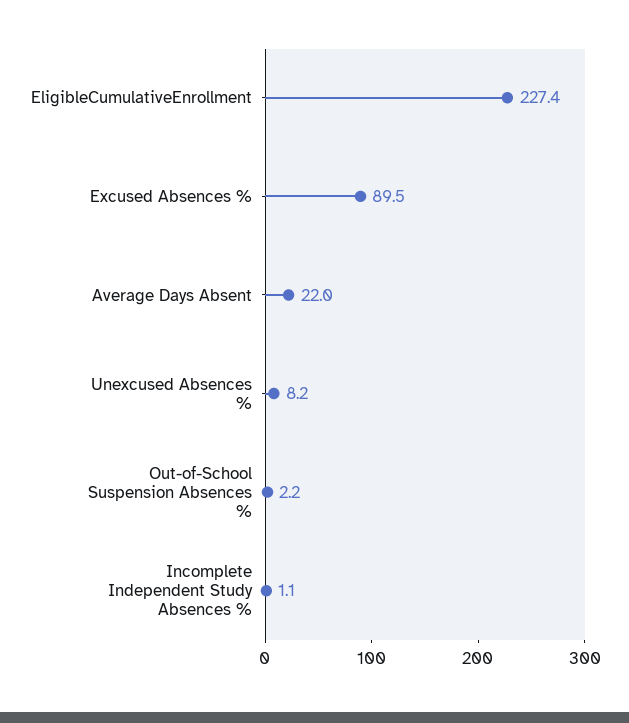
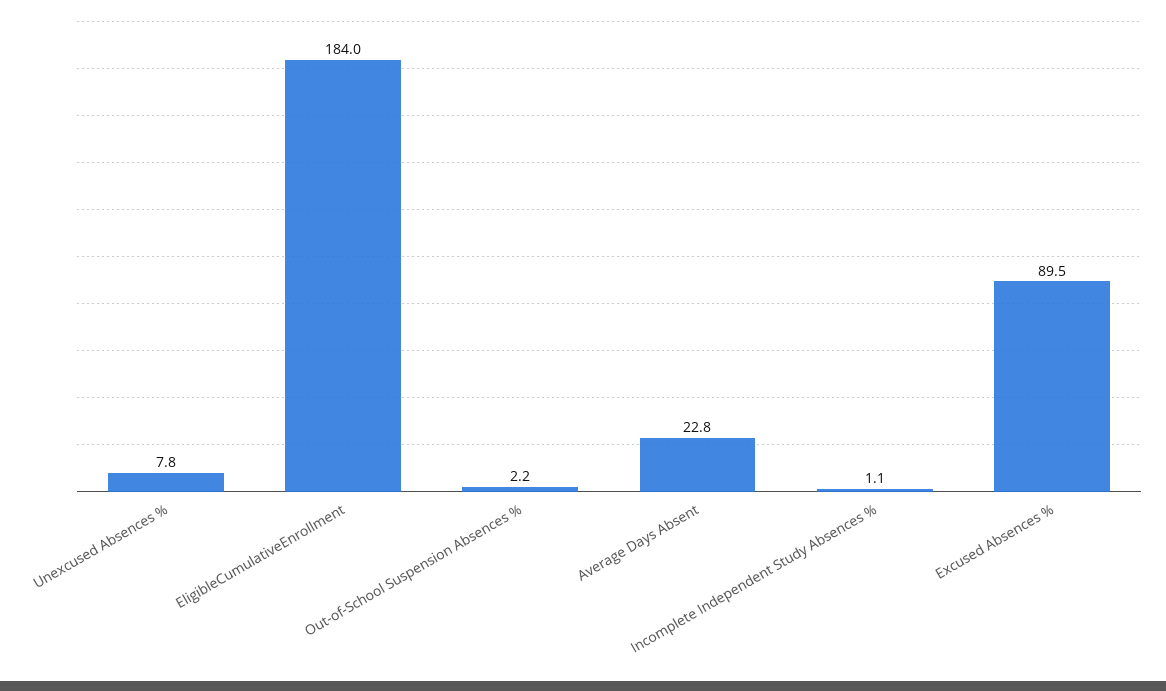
EligibleCumulativeEnrollment: 227.4 -> 184
Average Days Absent: 22 -> 22.8
Unexcused Absences %: 8.2 -> 7.8

